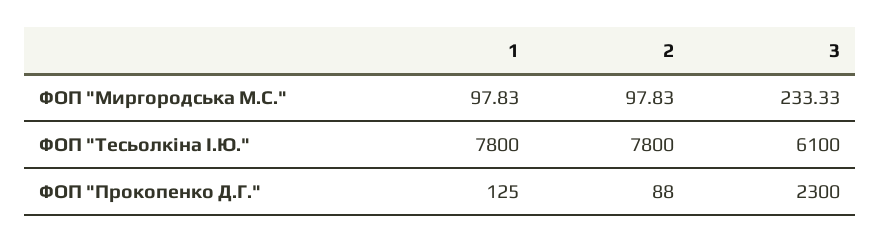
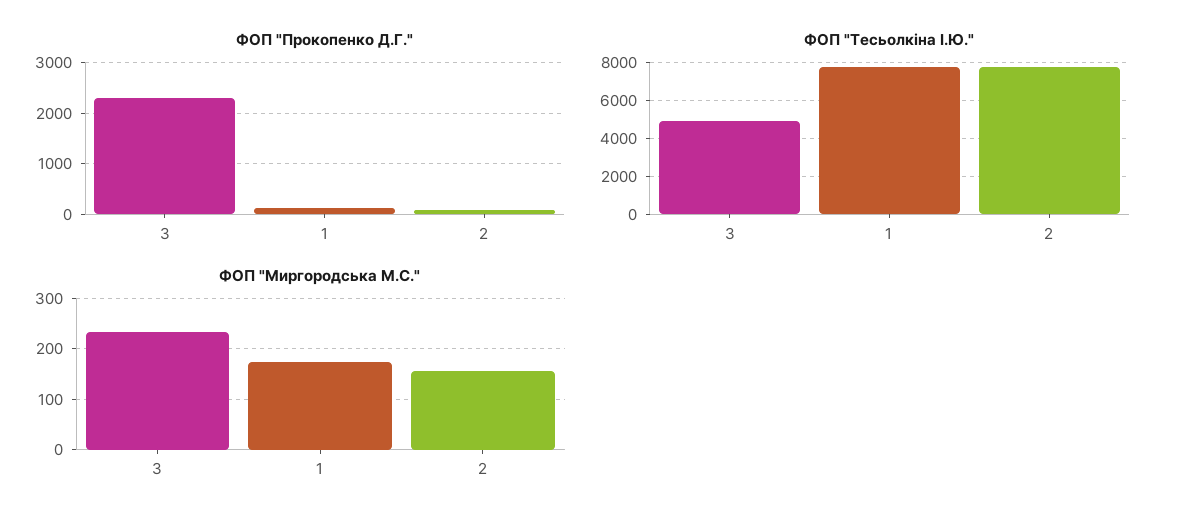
ФОП "Миргородська М.С.", 1: 97.83 -> 180
ФОП "Миргородська М.С.", 2: 97.83 -> 160
ФОП "Тесьолкіна І.Ю.", 3: 6100 -> 5000

